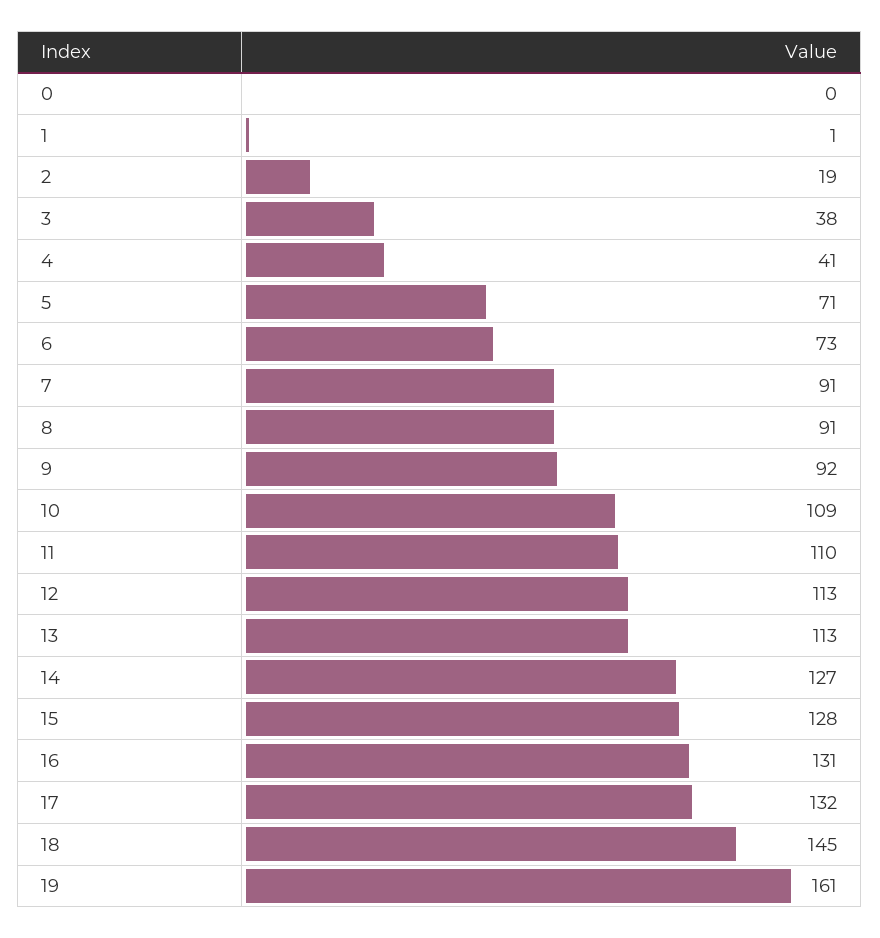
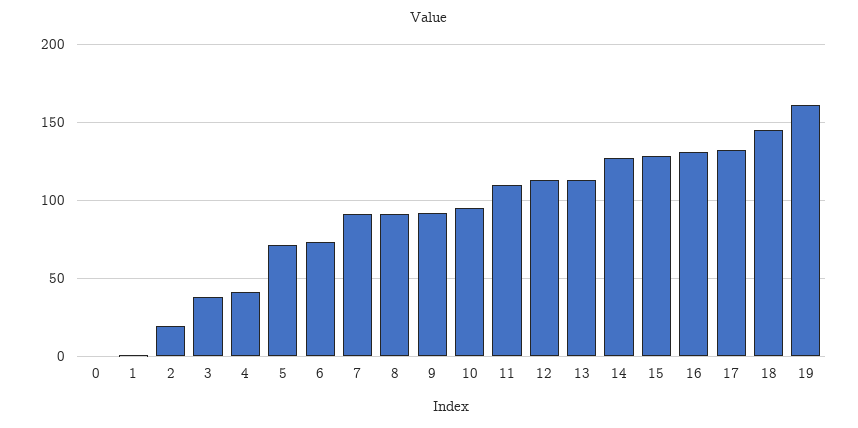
10: 109 -> 95

